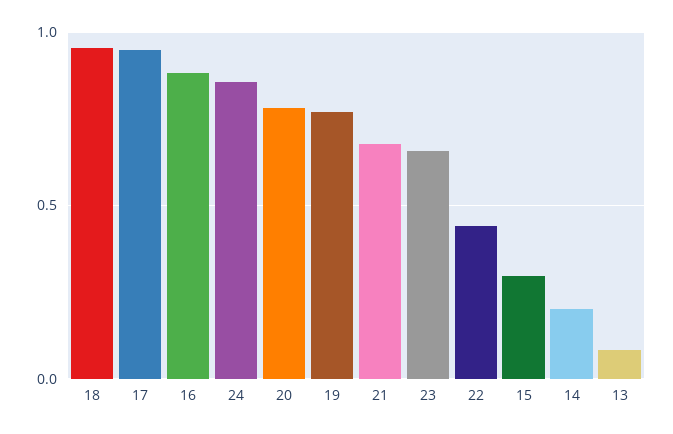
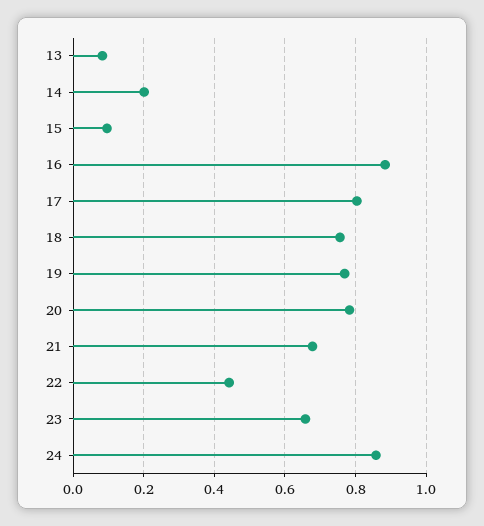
18: 0.95 -> 0.76
17: 0.95 -> 0.8
15: 0.3 -> 0.1

